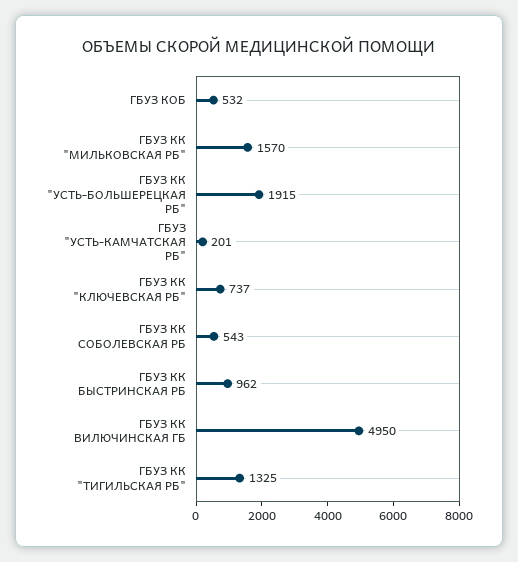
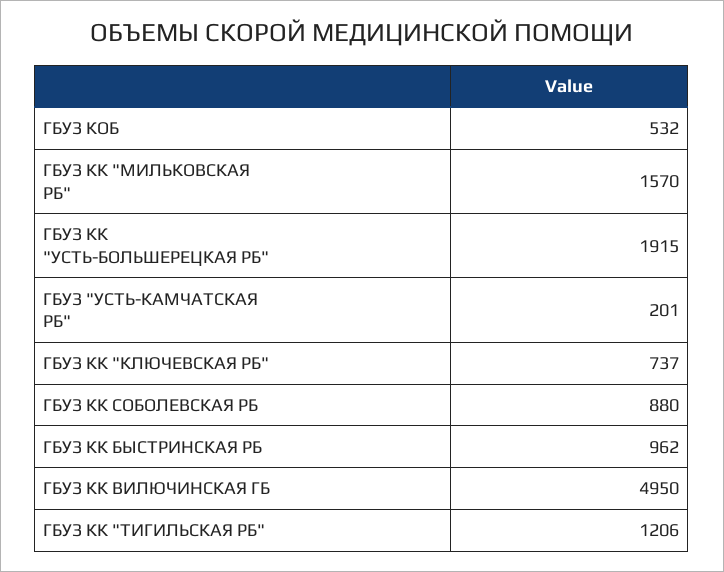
ГБУЗ КК СОБОЛЕВСКАЯ РБ: 543 -> 880
ГБУЗ КК "ТИГИЛЬСКАЯ РБ": 1325 -> 1206

